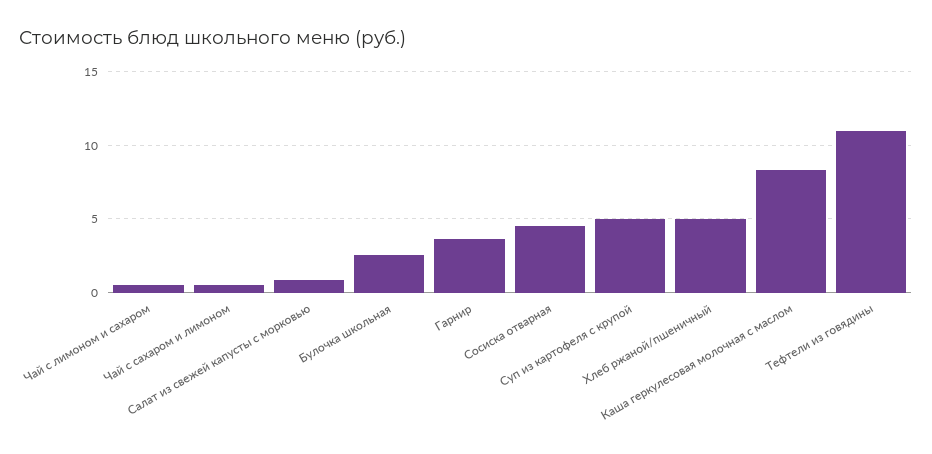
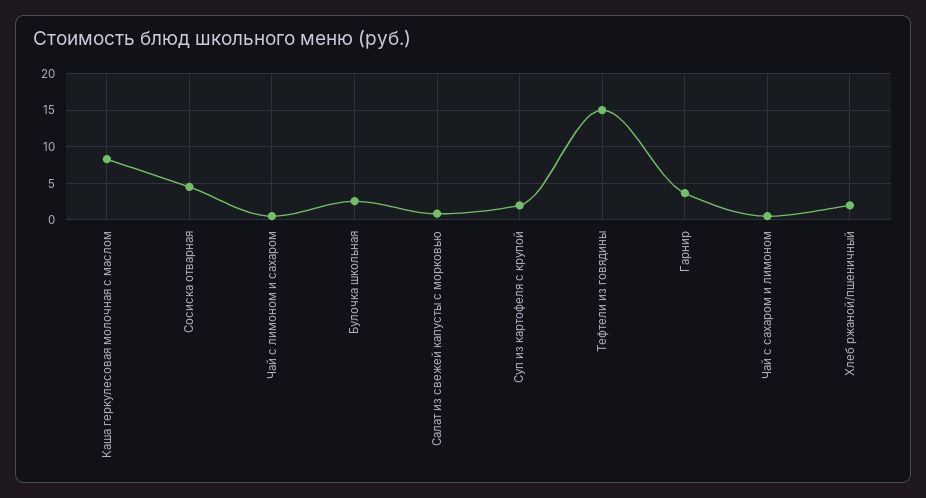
Суп из картофеля с крупой: 5 -> 2
Хлеб ржаной/пшеничный: 5 -> 2
Тефтели из говядины: 11 -> 15

